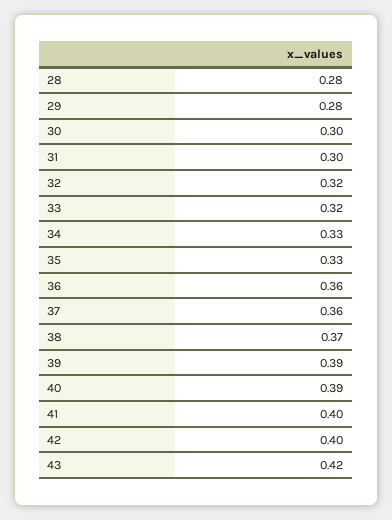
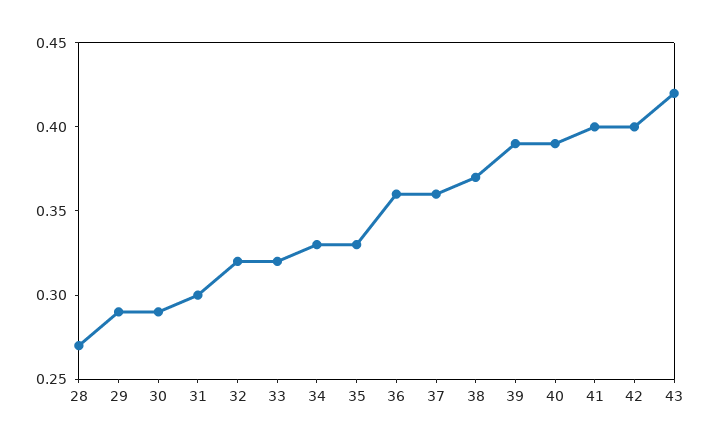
28: 0.28 -> 0.27
29: 0.28 -> 0.29
30: 0.3 -> 0.29

